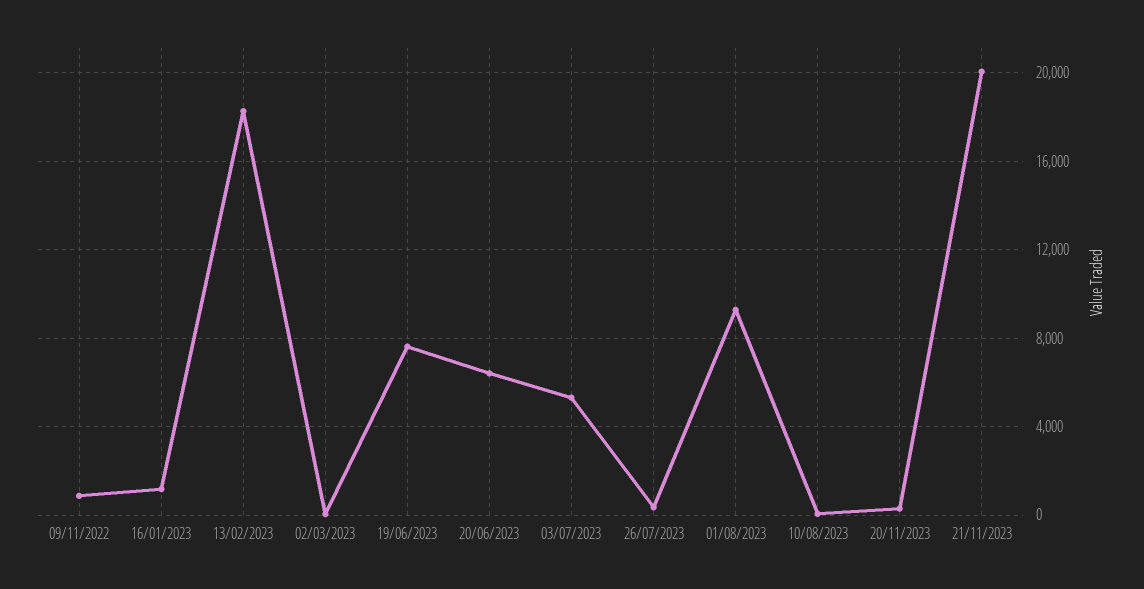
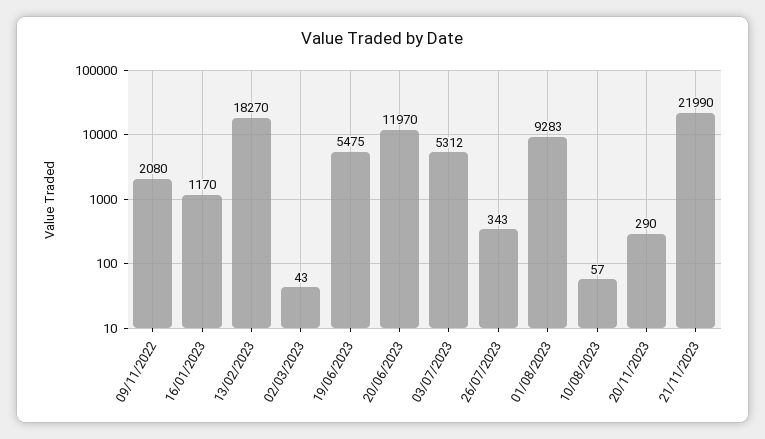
09/11/2022: 1000 -> 2080
19/06/2023: 7500 -> 5475
20/06/2023: 6500 -> 11970
21/11/2023: 20000 -> 21990

